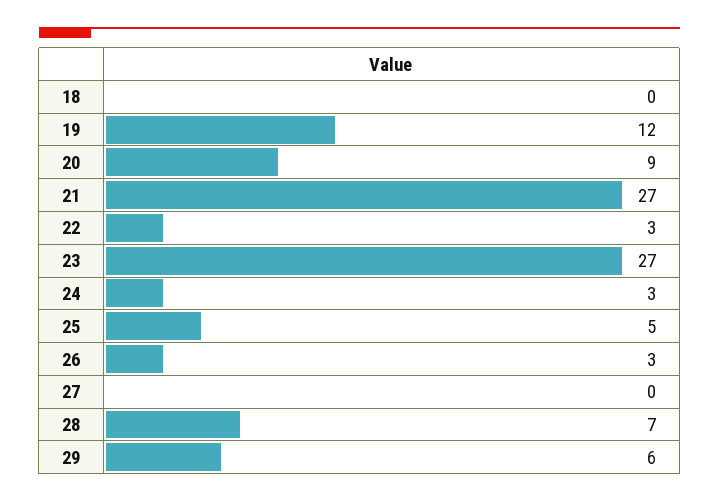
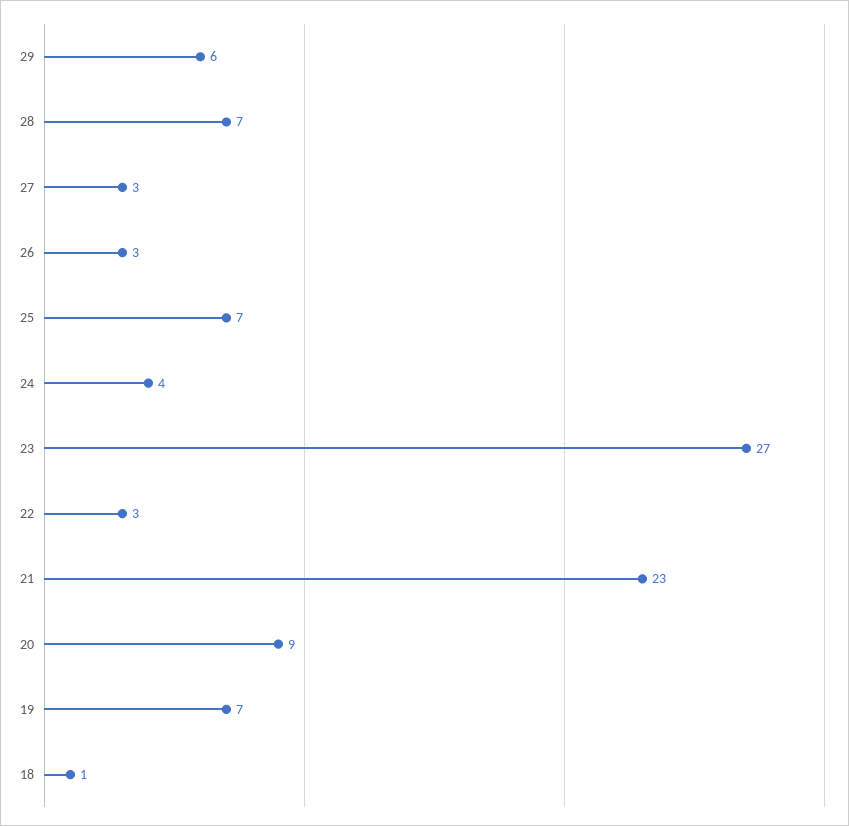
18: 0 -> 1
19: 12 -> 7
21: 27 -> 23
24: 3 -> 4
25: 5 -> 7
27: 0 -> 3

